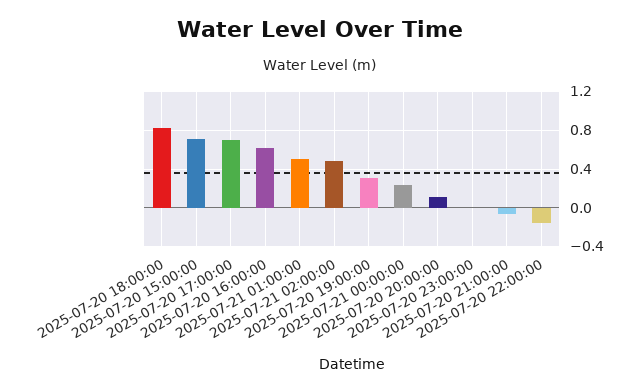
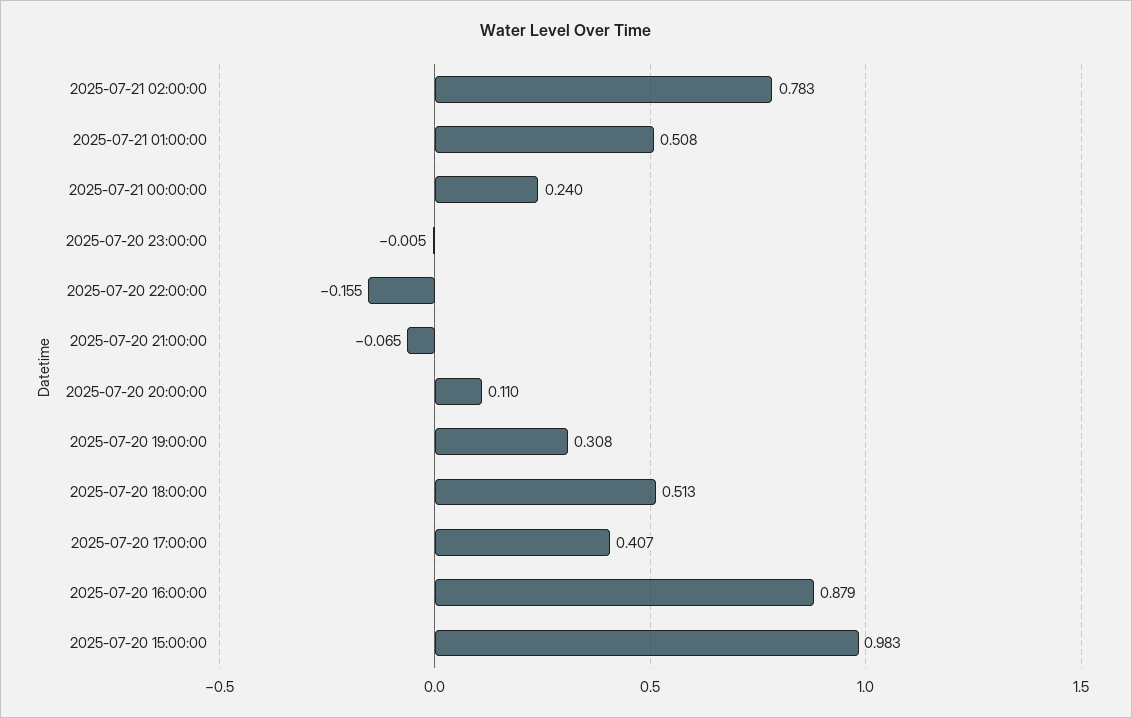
2025-07-20 18:00:00: 0.8 -> 0.513
2025-07-20 15:00:00: 0.7 -> 0.983
2025-07-20 17:00:00: 0.7 -> 0.407
2025-07-20 16:00:00: 0.6 -> 0.879
2025-07-21 02:00:00: 0.5 -> 0.783

